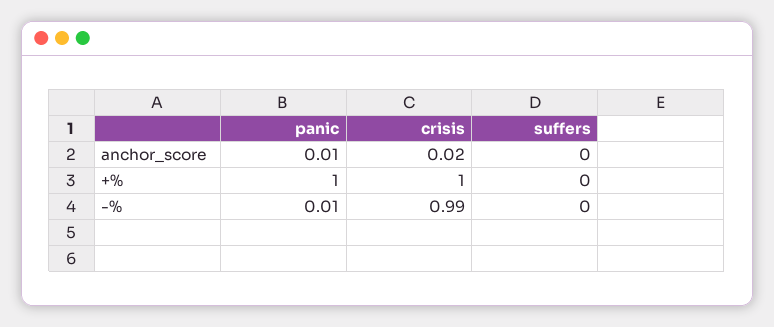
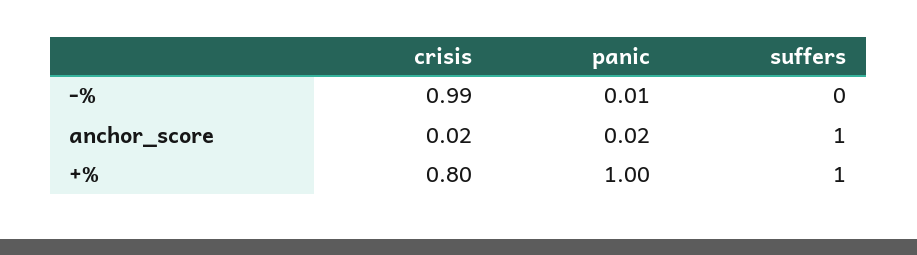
panic, anchor_score: 0.01 -> 0.02
suffers, anchor_score: 0 -> 1
crisis, +%: 1 -> 0.8
suffers, +%: 0 -> 1

